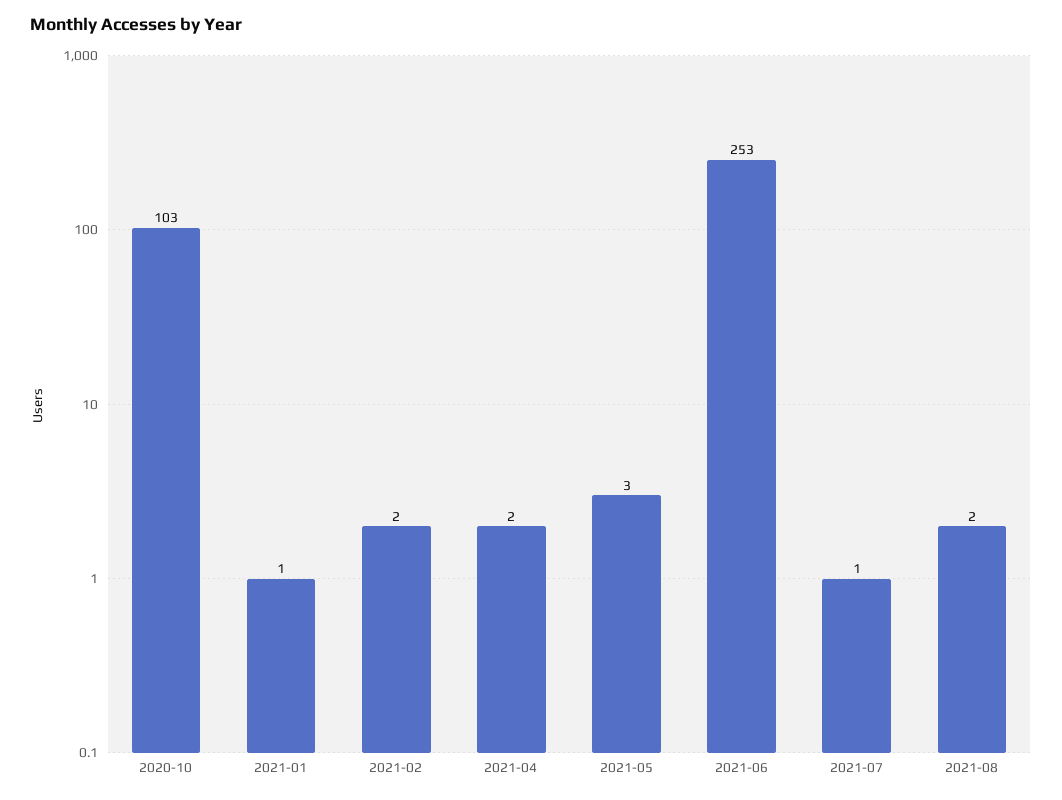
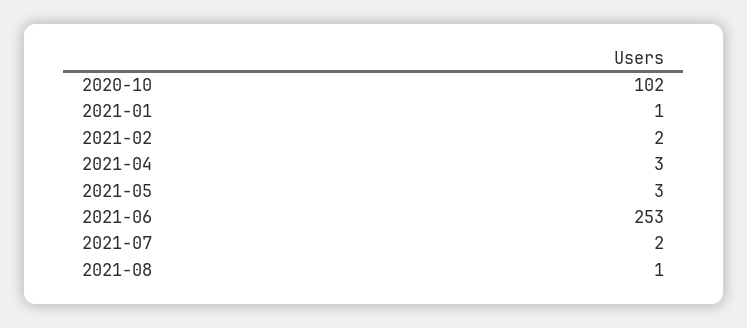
2020-10: 103 -> 102
2021-04: 2 -> 3
2021-07: 1 -> 2
2021-08: 2 -> 1

